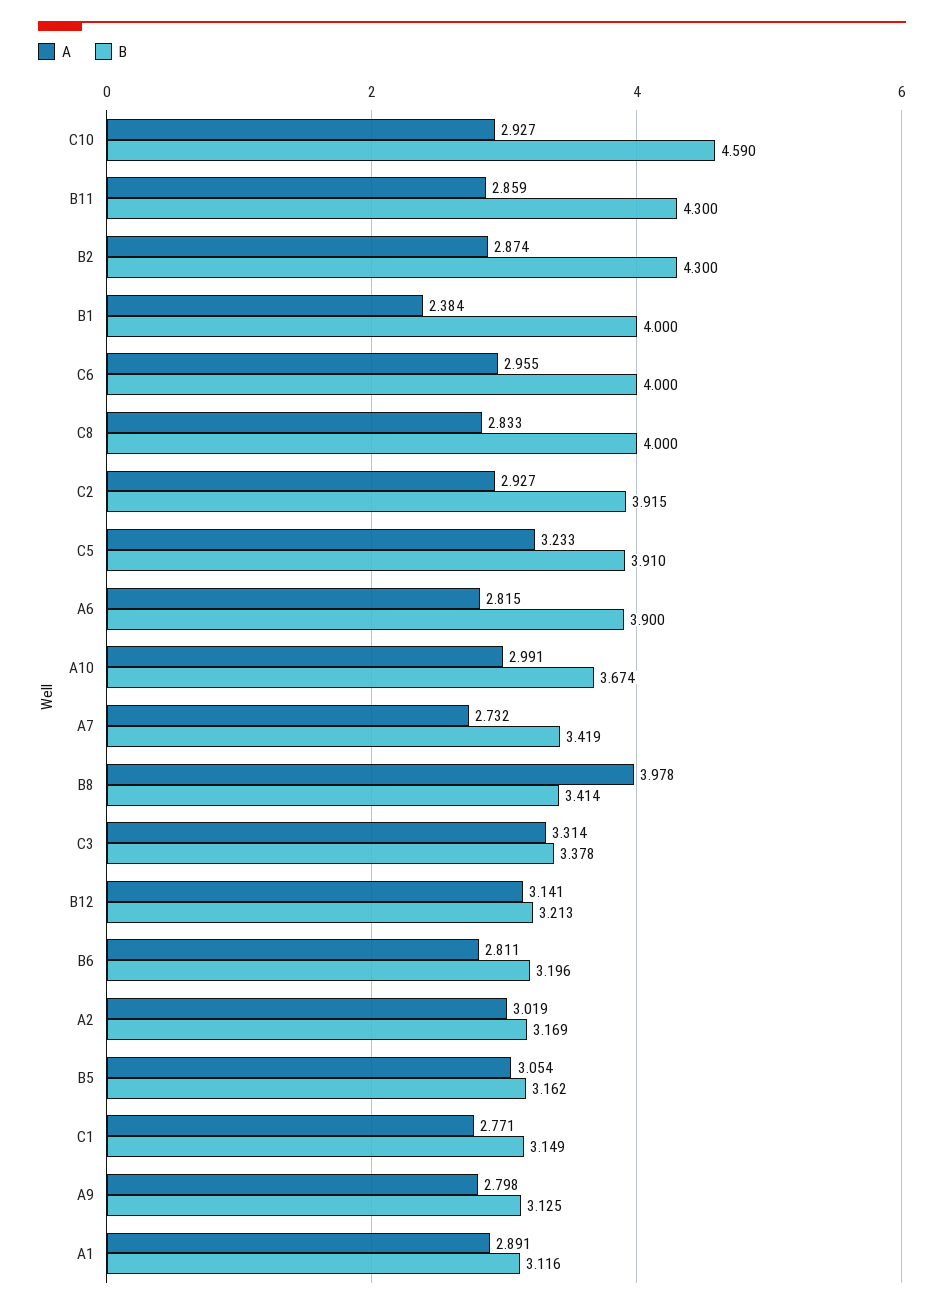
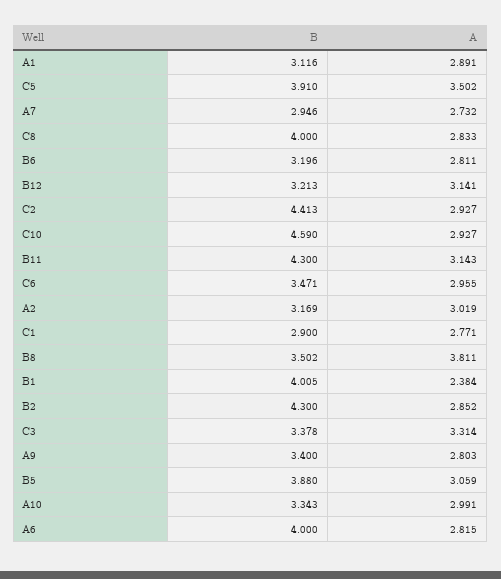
A, B11: 2.859 -> 3.143
A, B2: 2.874 -> 2.852
B, B1: 4 -> 4.005
B, C6: 4 -> 3.471
B, C2: 3.915 -> 4.413
A, C5: 3.233 -> 3.502
B, A6: 3.9 -> 4
B, A10: 3.674 -> 3.343
B, A7: 3.419 -> 2.946
A, B8: 3.978 -> 3.811
B, B8: 3.414 -> 3.502
A, B5: 3.054 -> 3.059
B, B5: 3.162 -> 3.88
B, C1: 3.149 -> 2.9
A, A9: 2.798 -> 2.803
B, A9: 3.125 -> 3.4

